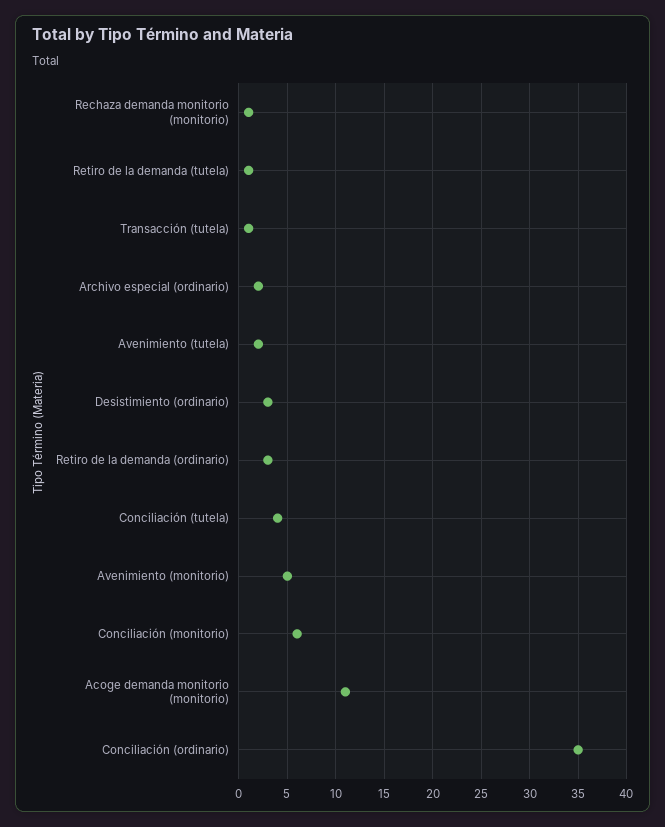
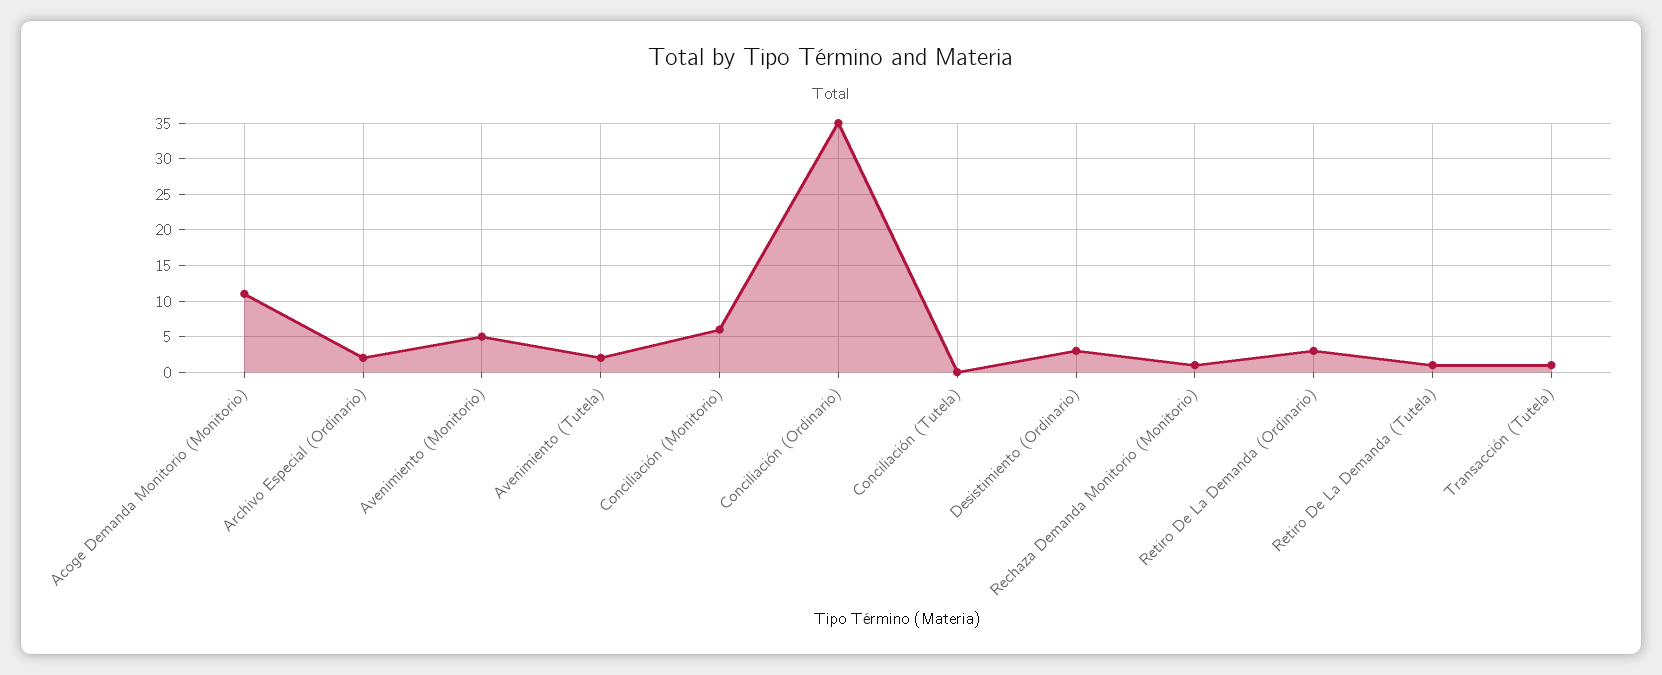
Conciliación (tutela): 4 -> 0

